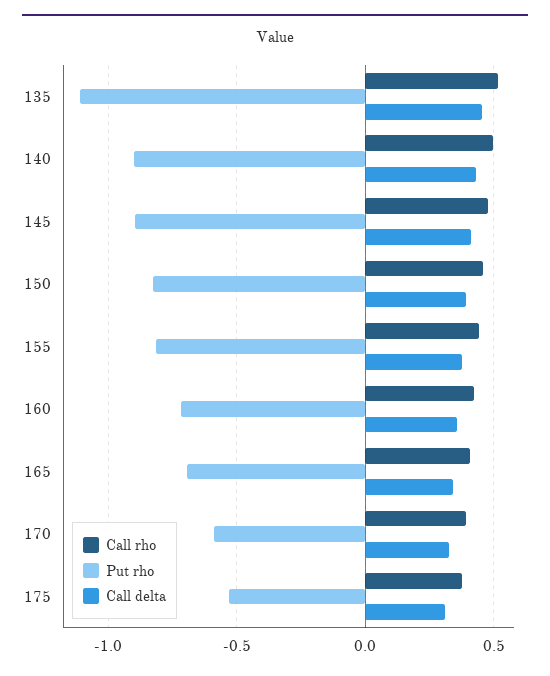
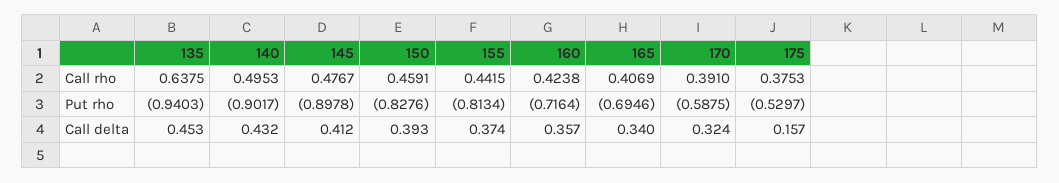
Call rho, 135: 0.5 -> 0.6375
Put rho, 135: -1.1 -> -0.9403
Call delta, 175: 0.3 -> 0.157

